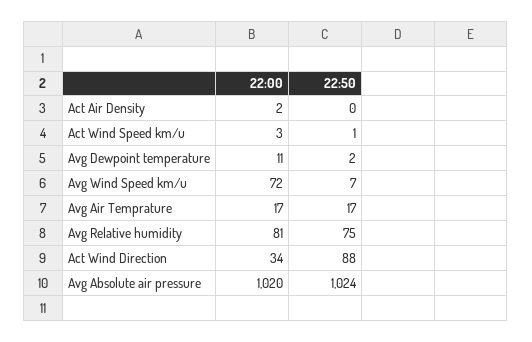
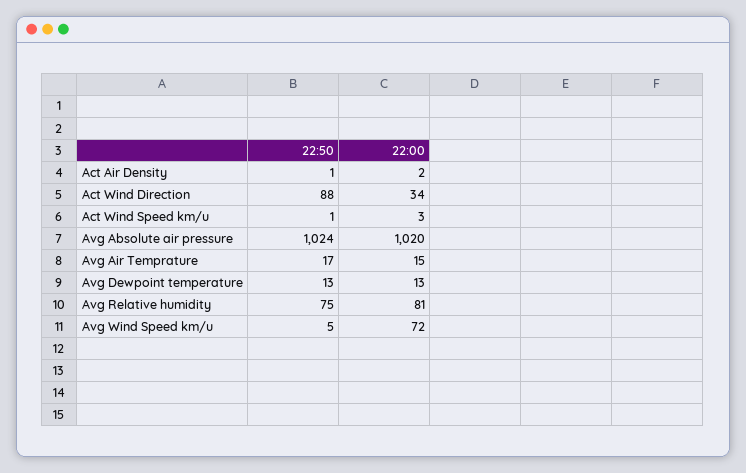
22:50, Act Air Density: 0 -> 1
22:00, Avg Dewpoint temperature: 11 -> 13
22:50, Avg Dewpoint temperature: 2 -> 13
22:50, Avg Wind Speed km/u: 7 -> 5
22:00, Avg Air Temprature: 17 -> 15

